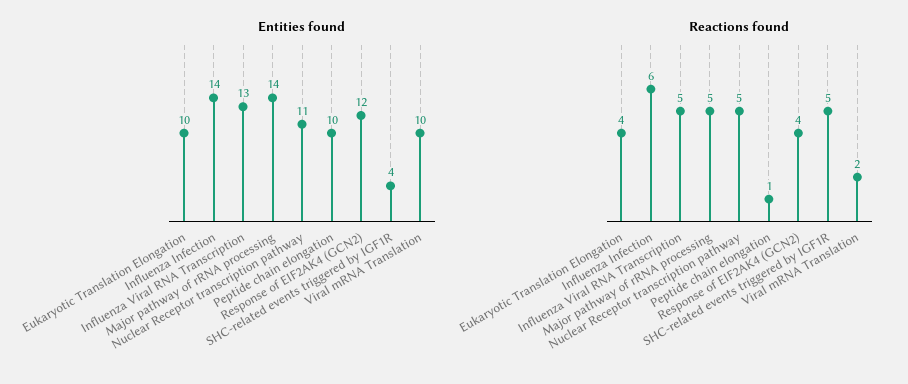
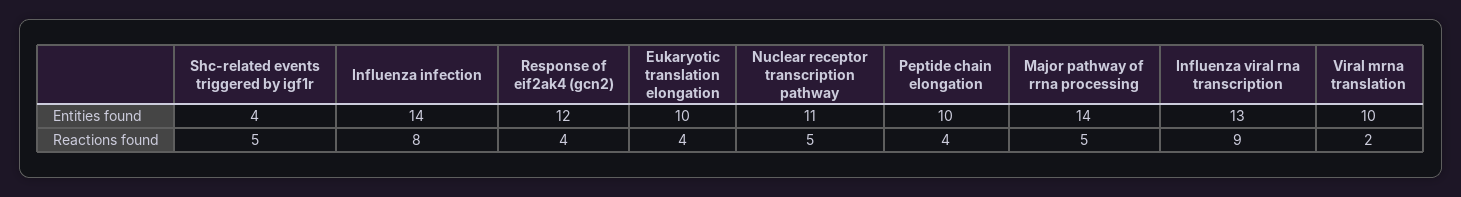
Reactions found, Influenza Infection: 6 -> 8
Reactions found, Influenza Viral RNA Transcription: 5 -> 9
Reactions found, Peptide chain elongation: 1 -> 4

